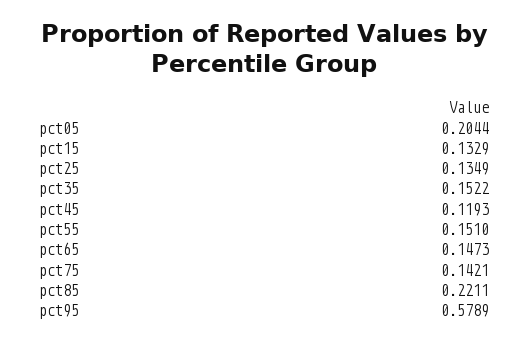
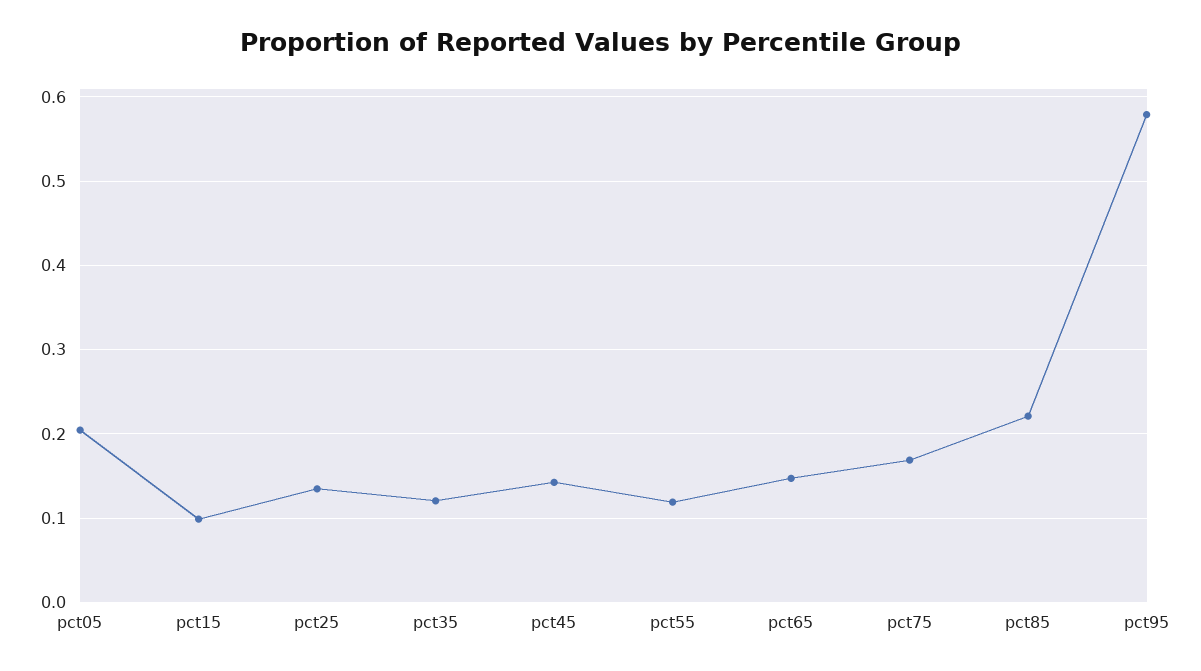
pct15: 0.1329 -> 0.1
pct35: 0.1522 -> 0.12
pct45: 0.1193 -> 0.14
pct55: 0.151 -> 0.12
pct75: 0.1421 -> 0.17

